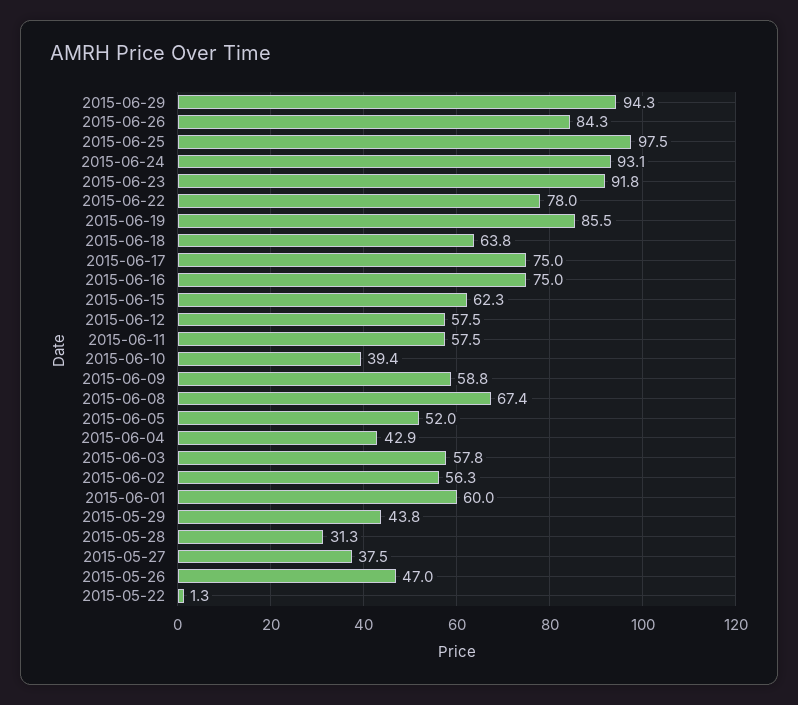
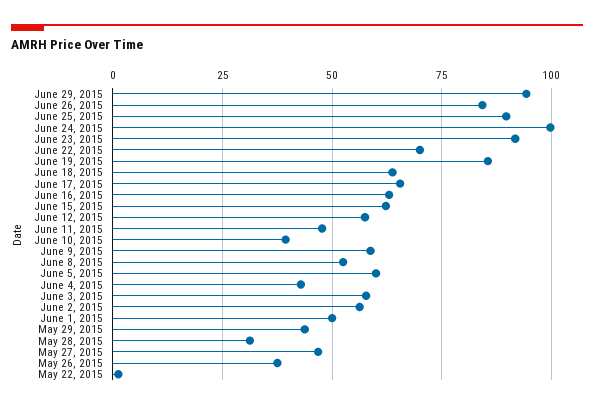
2015-06-25: 97.5 -> 90
2015-06-24: 93.1 -> 100
2015-06-22: 78 -> 70
2015-06-17: 75 -> 65
2015-06-16: 75 -> 62.5
2015-06-11: 57.5 -> 47.5
2015-06-08: 67.4 -> 52.5
2015-06-05: 52 -> 60
2015-06-01: 60 -> 50
2015-05-27: 37.5 -> 47.5
2015-05-26: 47 -> 37.5

